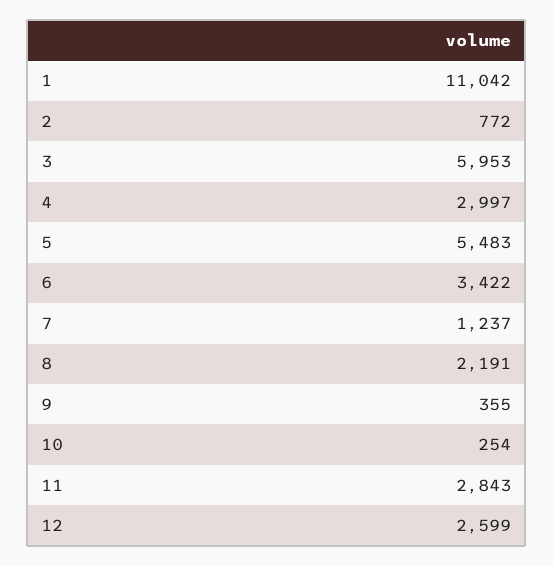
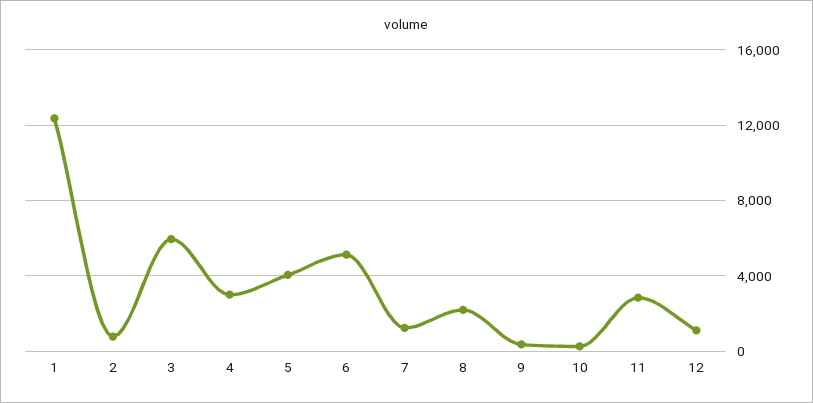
1: 11042 -> 12500
5: 5483 -> 4000
6: 3422 -> 5000
12: 2599 -> 1000

